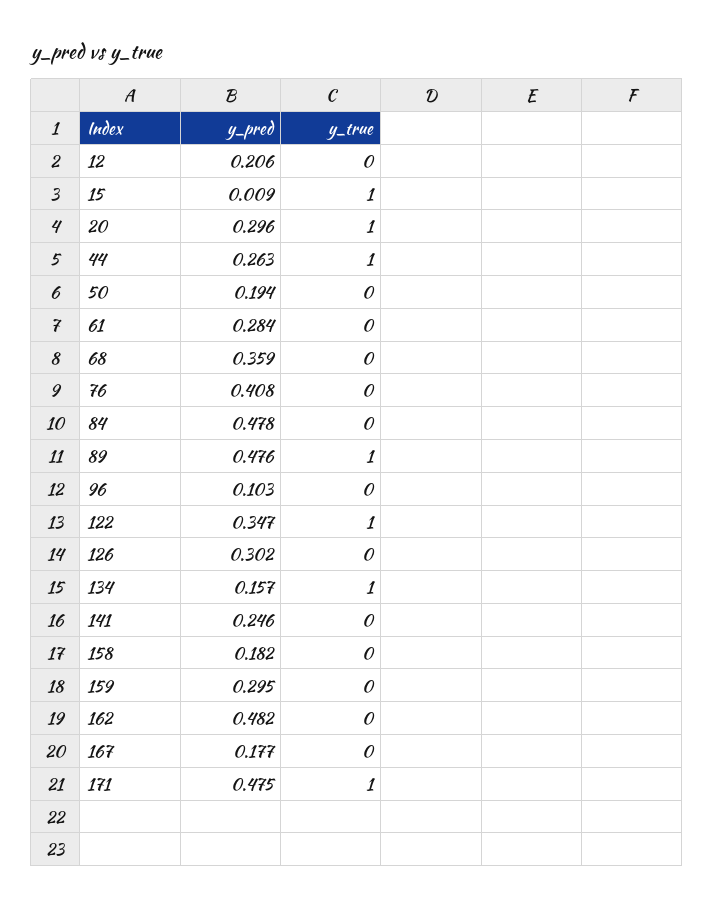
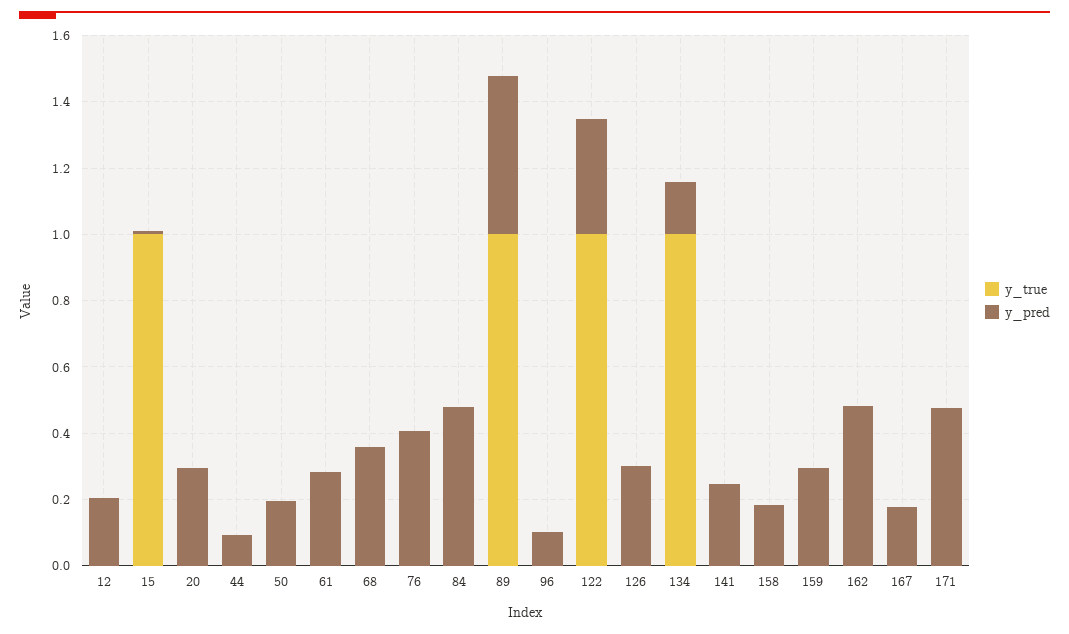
y_true, 20: 1 -> 0
y_pred, 44: 0.263 -> 0.1
y_true, 44: 1 -> 0
y_true, 171: 1 -> 0

